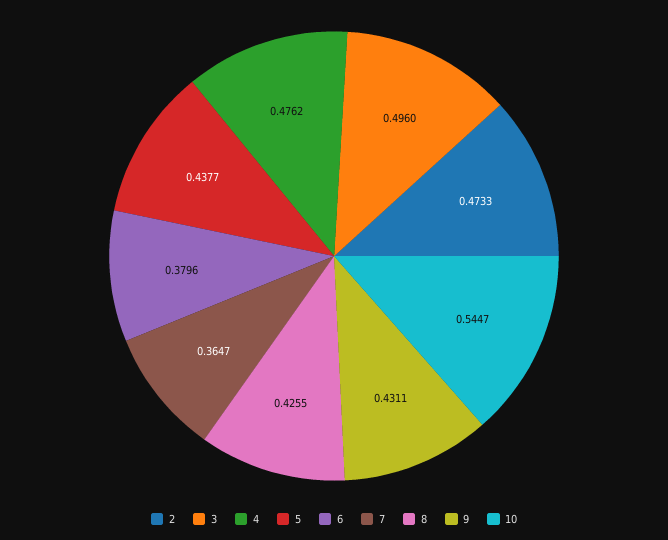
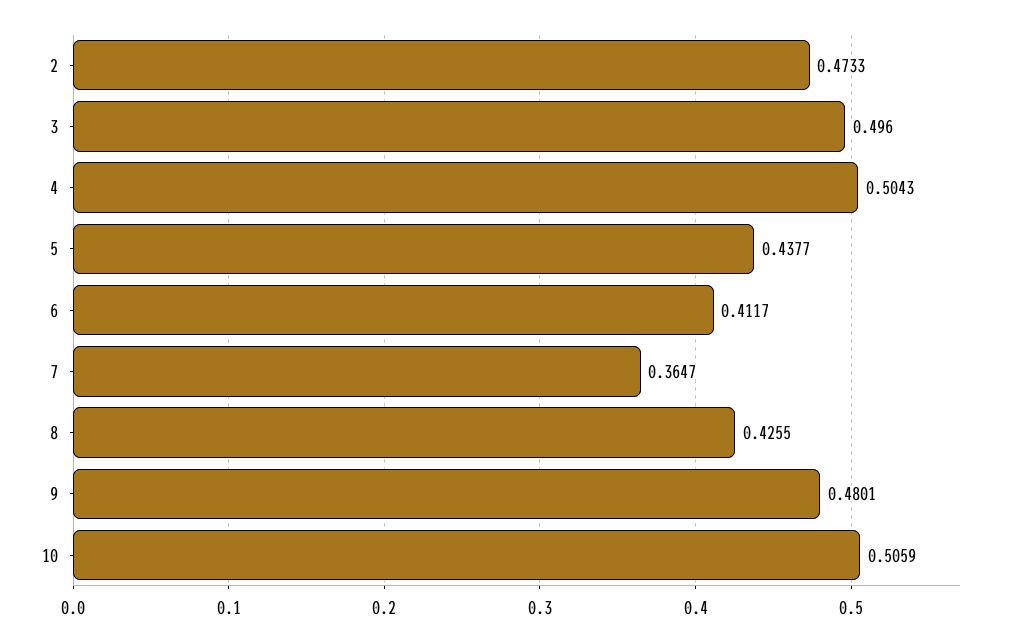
4: 0.4762 -> 0.5043
6: 0.3796 -> 0.4117
9: 0.4311 -> 0.4801
10: 0.5447 -> 0.5059

